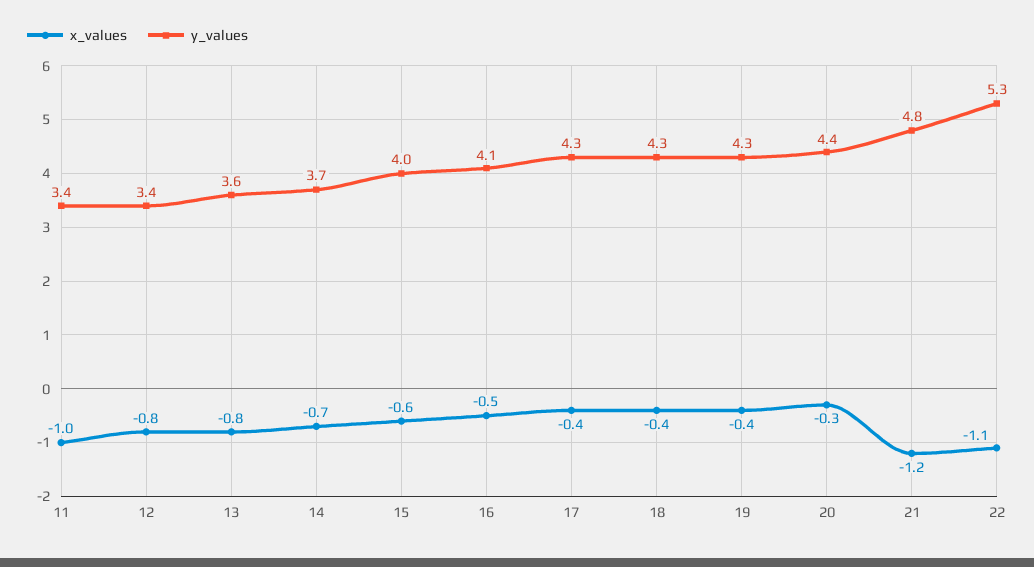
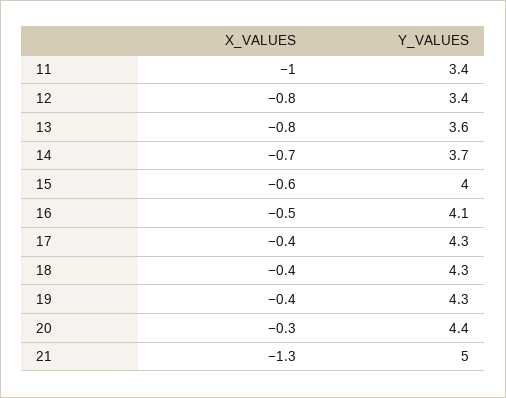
x_values, 21: -1.2 -> -1.3
y_values, 21: 4.8 -> 5
x_values, 22: -1.1 -> none
y_values, 22: 5.3 -> none

